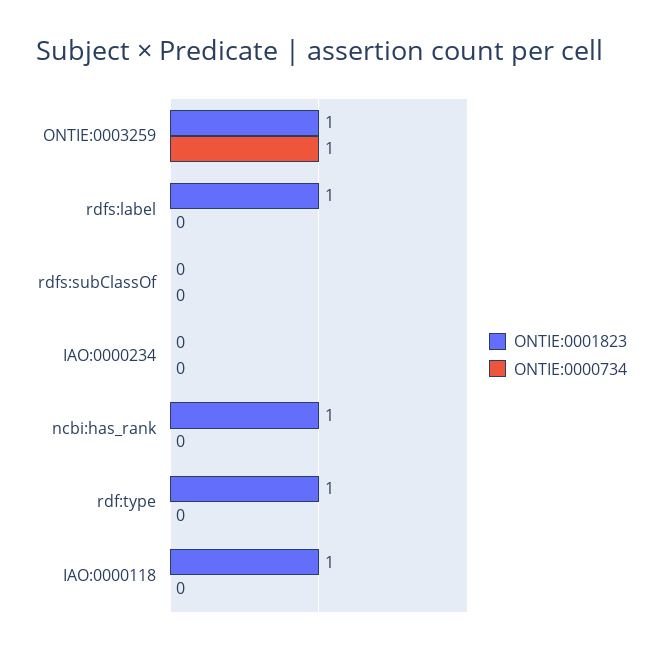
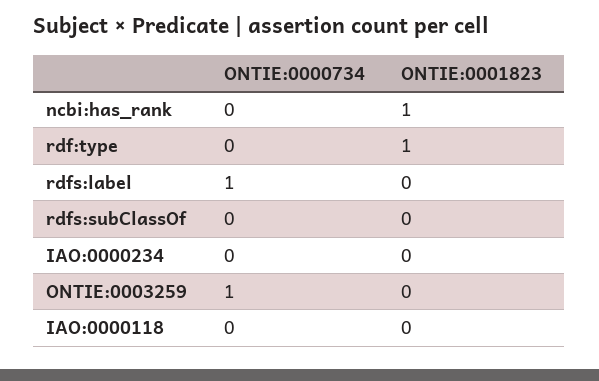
ONTIE:0001823, ONTIE:0003259: 1 -> 0
ONTIE:0001823, rdfs:label: 1 -> 0
ONTIE:0000734, rdfs:label: 0 -> 1
ONTIE:0001823, IAO:0000118: 1 -> 0

